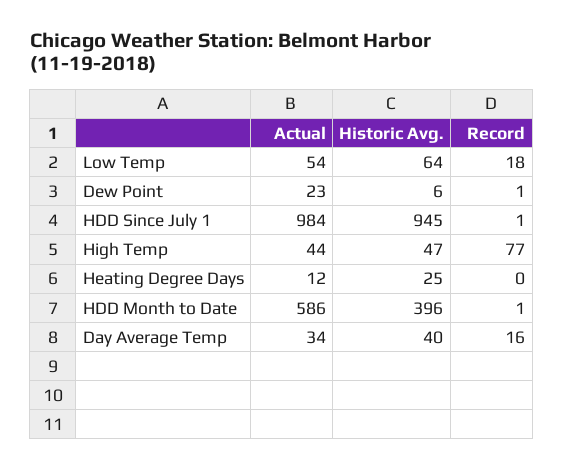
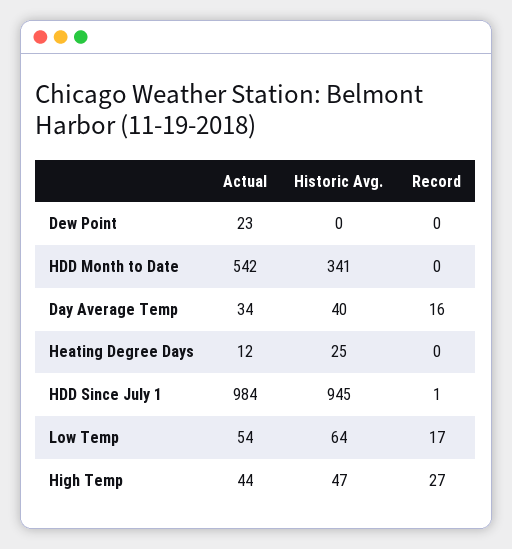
Record, Low Temp: 18 -> 17
Historic Avg., Dew Point: 6 -> 0
Record, Dew Point: 1 -> 0
Record, High Temp: 77 -> 27
Actual, HDD Month to Date: 586 -> 542
Historic Avg., HDD Month to Date: 396 -> 341
Record, HDD Month to Date: 1 -> 0

